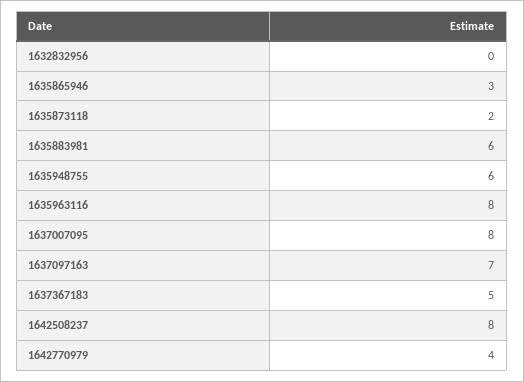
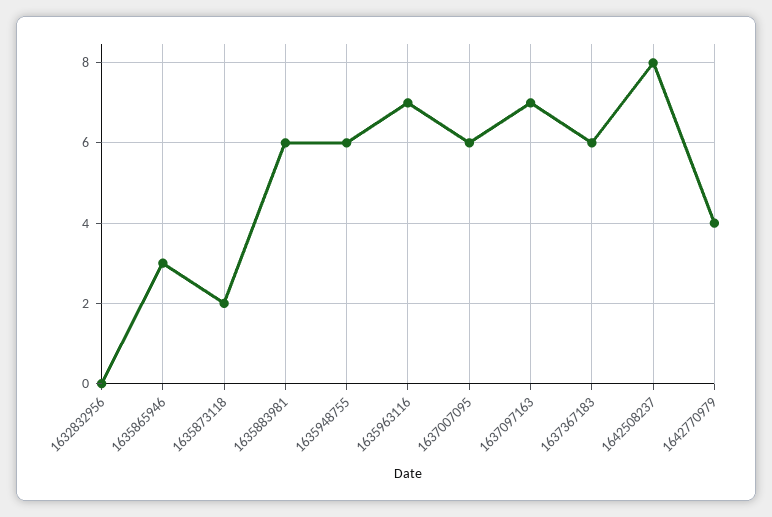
1635963116: 8 -> 7
1637007095: 8 -> 6
1637367183: 5 -> 6

